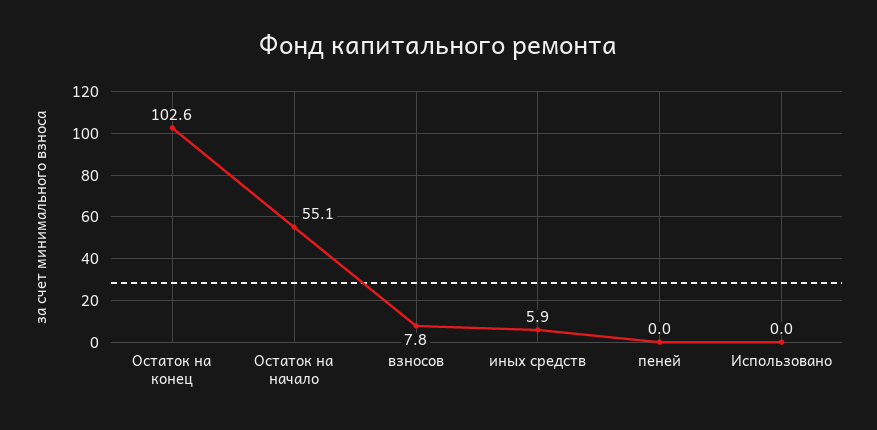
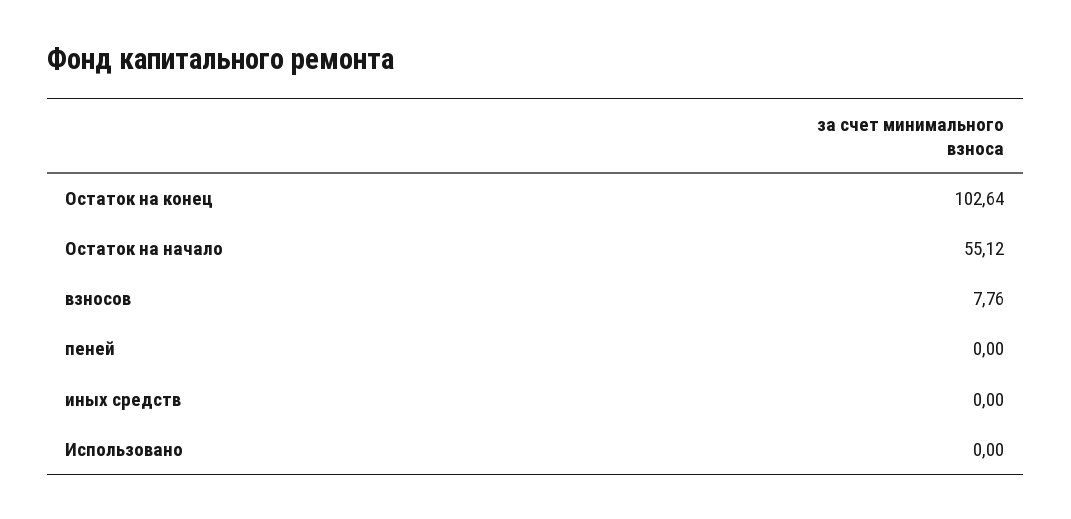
иных средств: 5.9 -> 0

